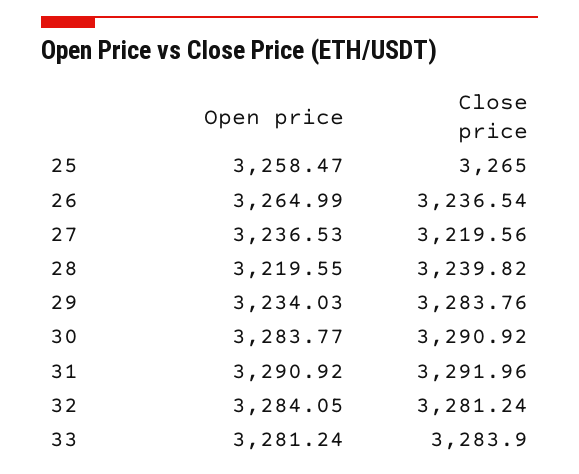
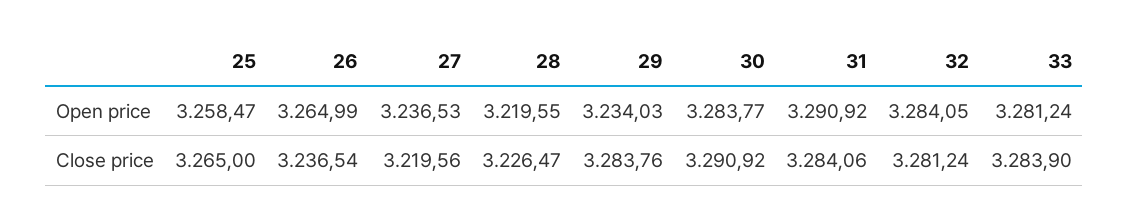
Close price, 28: 3239.82 -> 3226.47
Close price, 31: 3291.96 -> 3284.06

